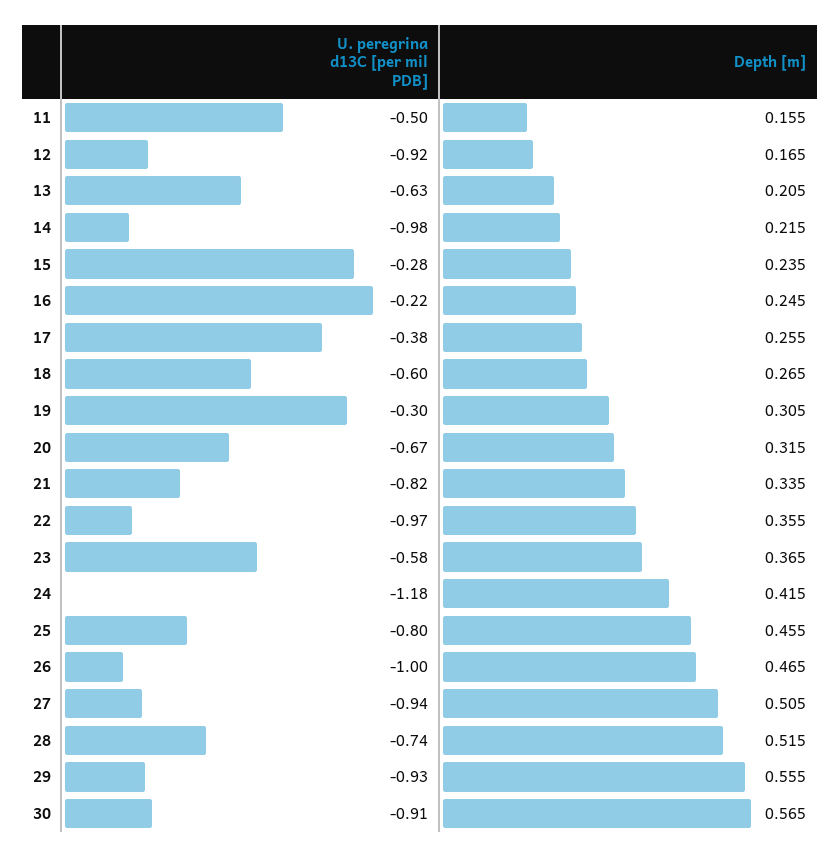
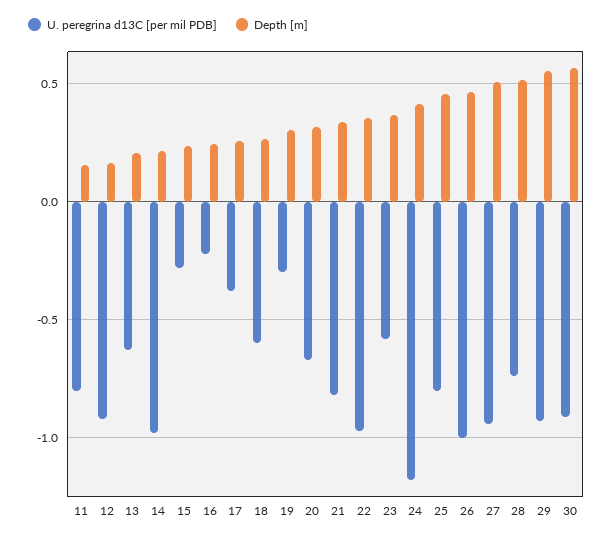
U. peregrina d13C [per mil PDB], 11: -0.5 -> -0.8

